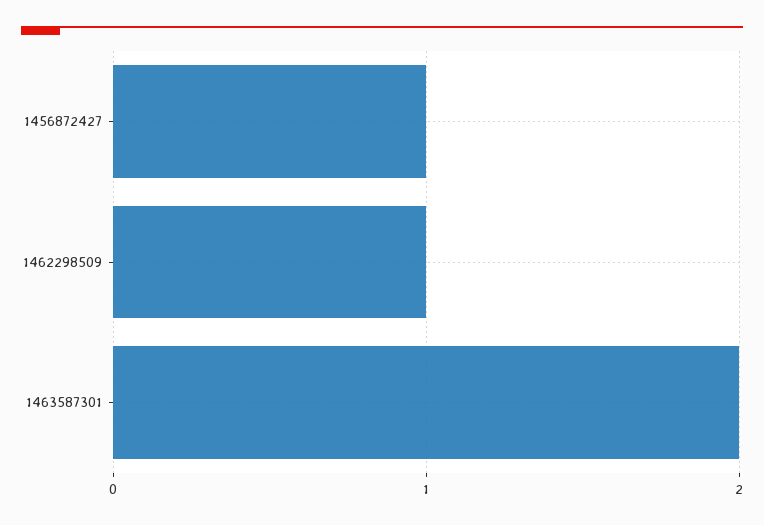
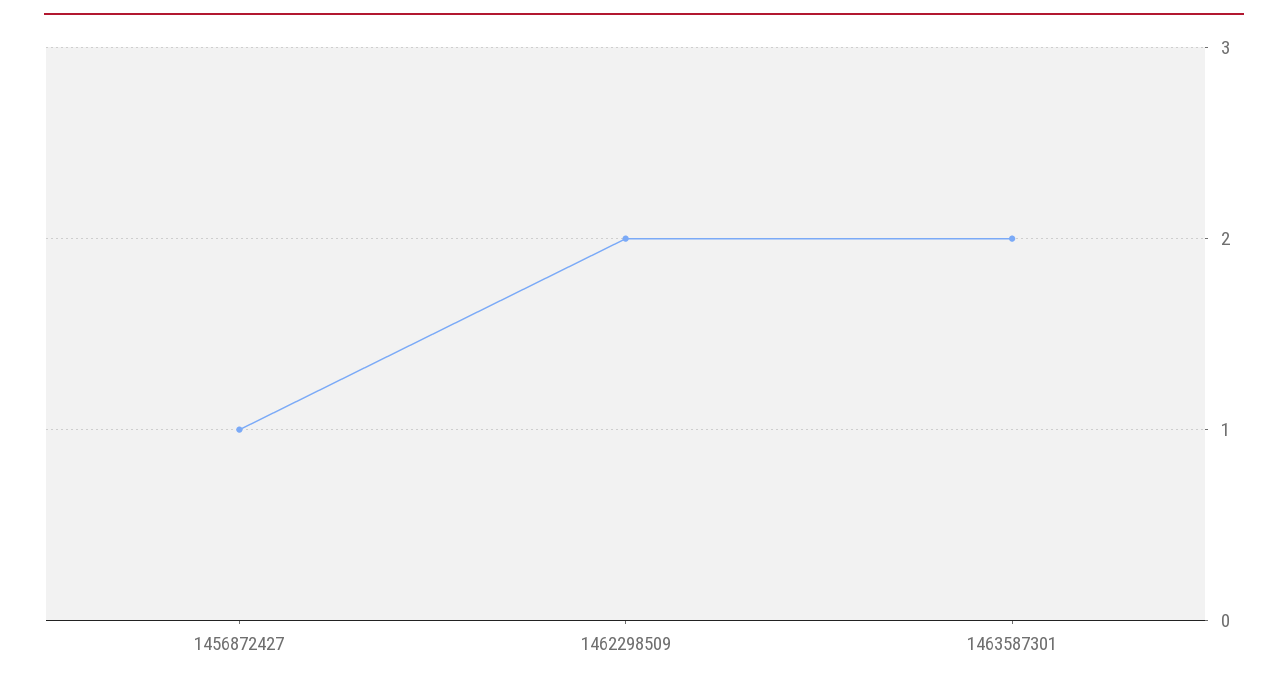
1462298509: 1 -> 2

